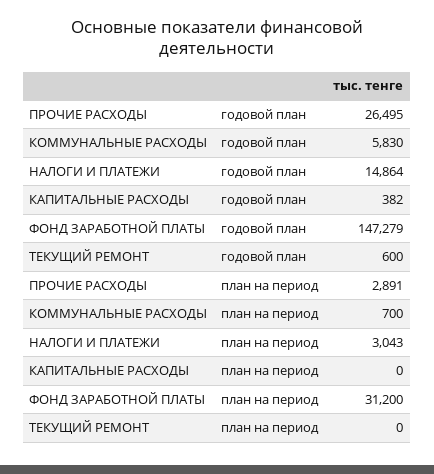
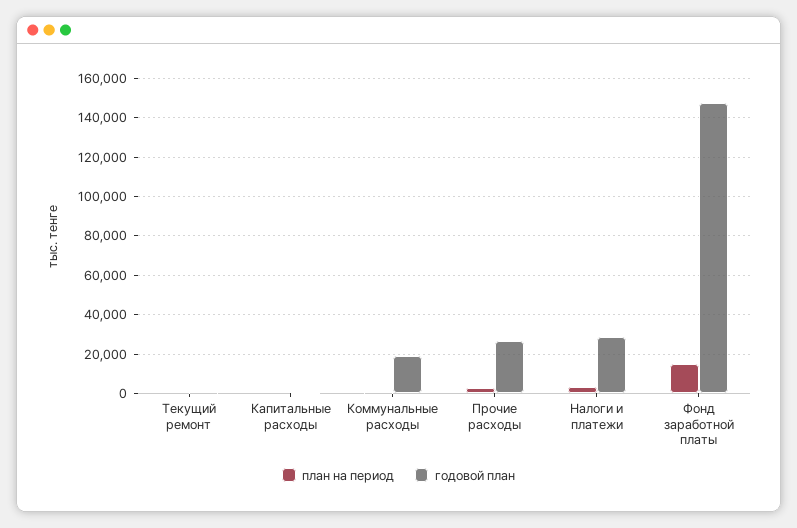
годовой план, КОММУНАЛЬНЫЕ РАСХОДЫ: 5830 -> 20000
годовой план, НАЛОГИ И ПЛАТЕЖИ: 14864 -> 30000
план на период, ФОНД ЗАРАБОТНОЙ ПЛАТЫ: 31200 -> 15000

